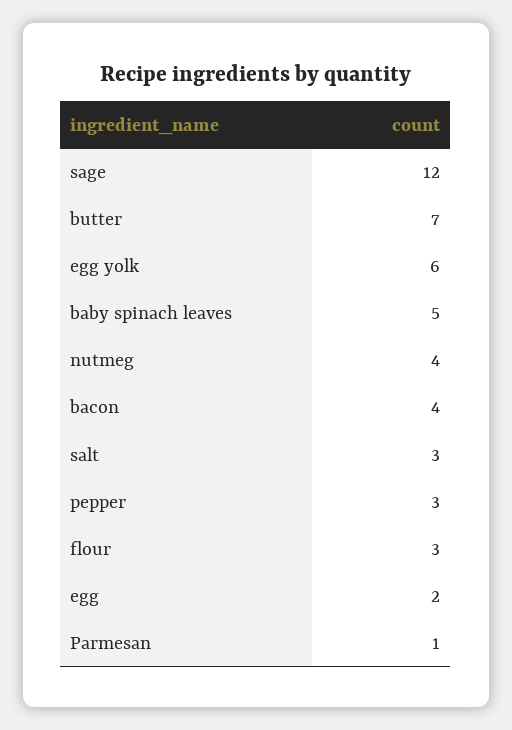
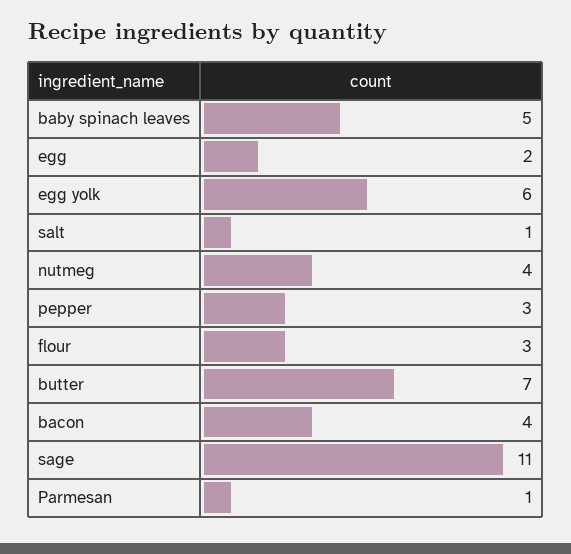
sage: 12 -> 11
salt: 3 -> 1

